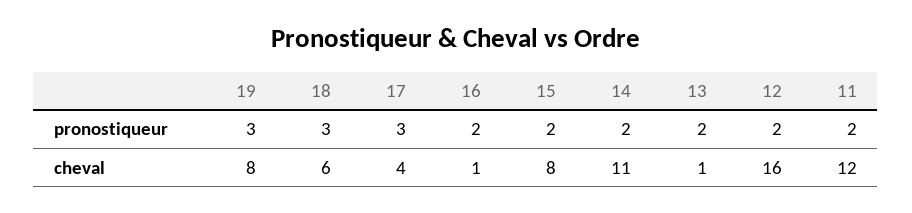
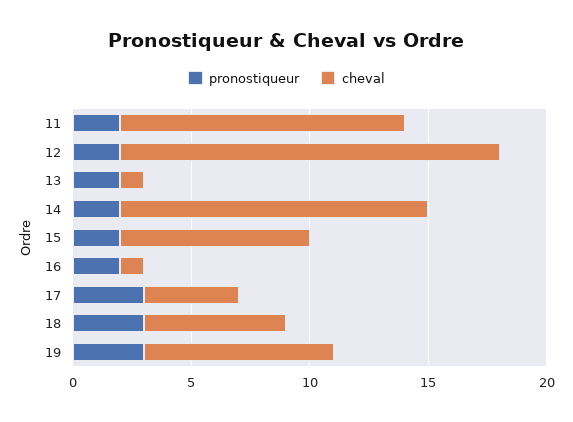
cheval, 14: 11 -> 13

